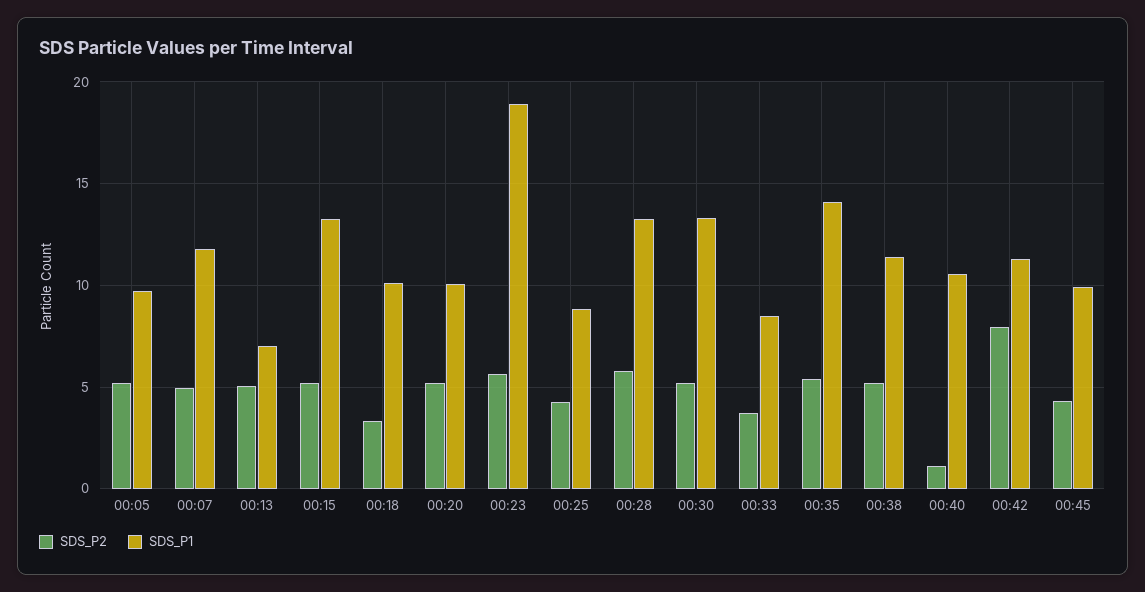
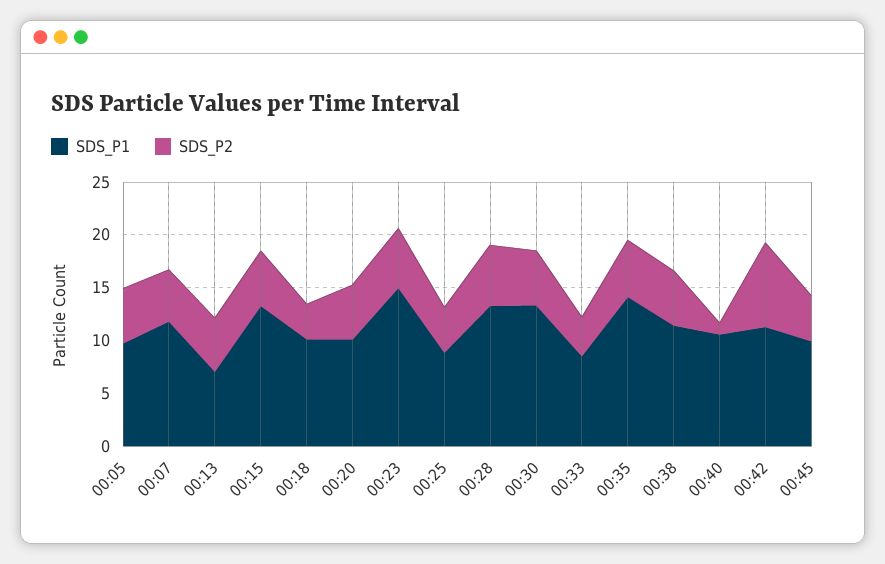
SDS_P1, 00:23: 19 -> 15

